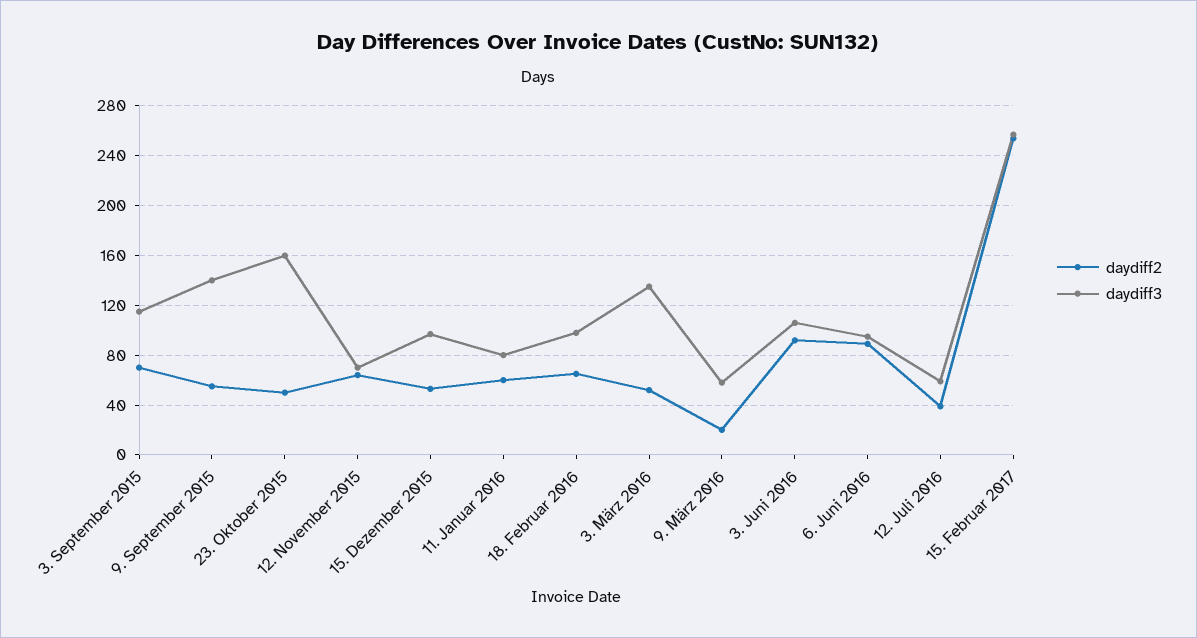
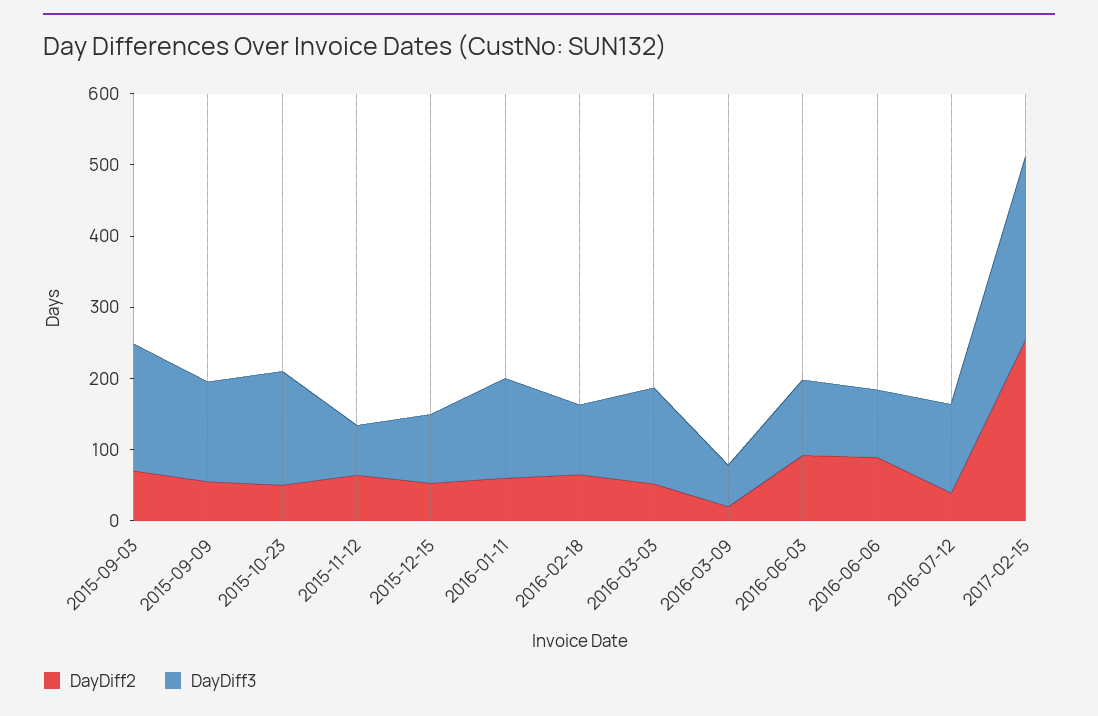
daydiff3, 3. September 2015: 115 -> 180
daydiff3, 11. Januar 2016: 80 -> 140
daydiff3, 12. Juli 2016: 60 -> 120

